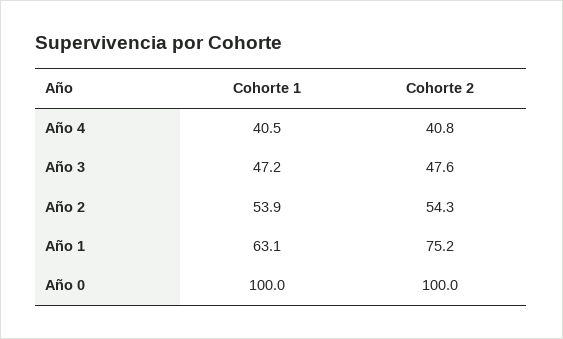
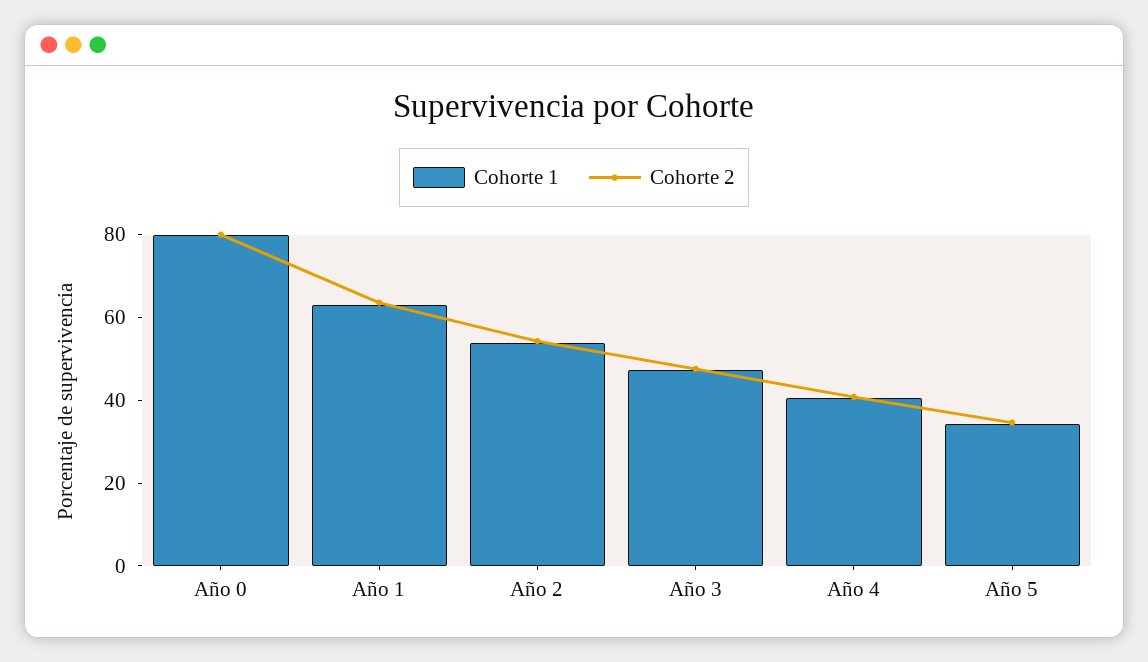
Cohorte 2, Año 1: 75.2 -> 65
Cohorte 1, Año 0: 100 -> 80
Cohorte 2, Año 0: 100 -> 80
Cohorte 1, Año 5: none -> 35
Cohorte 2, Año 5: none -> 35

